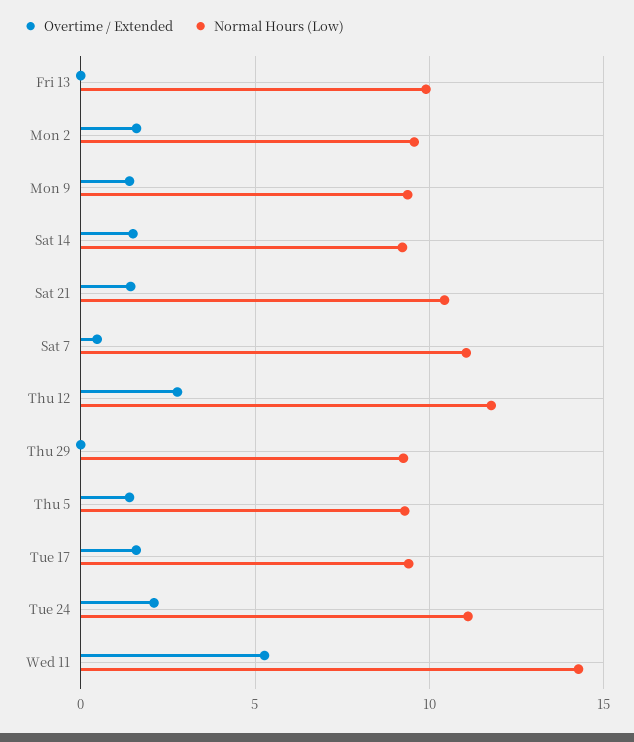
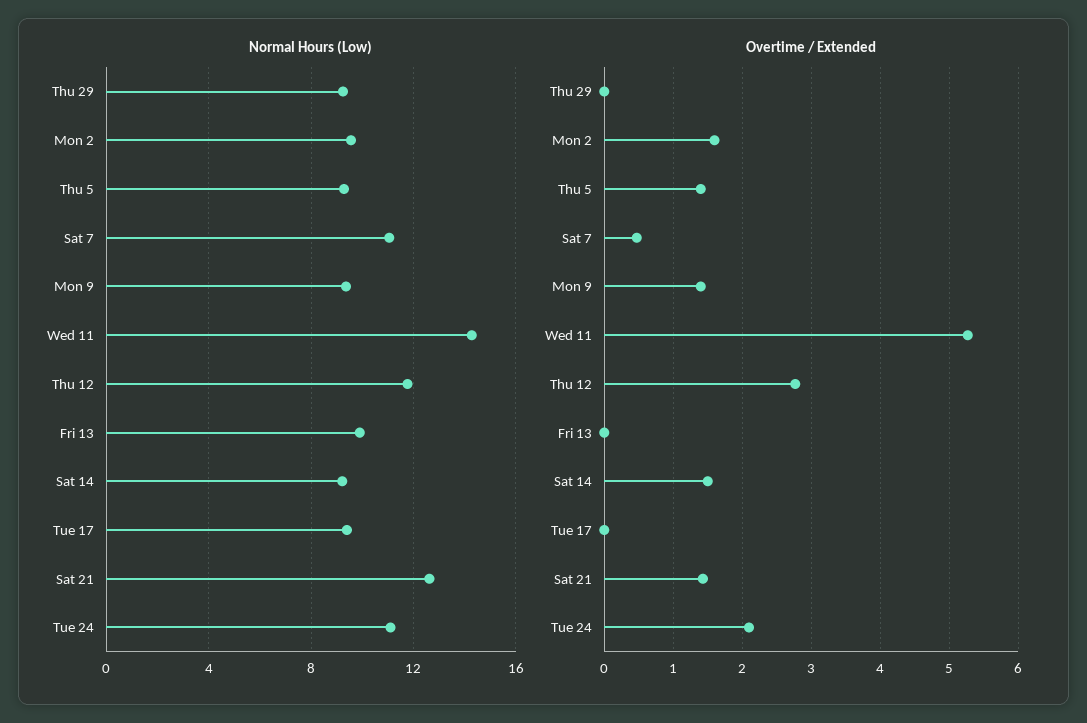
Normal Hours (Low), Sat 21: 10.5 -> 12.5
Overtime / Extended, Tue 17: 1.5 -> 0

